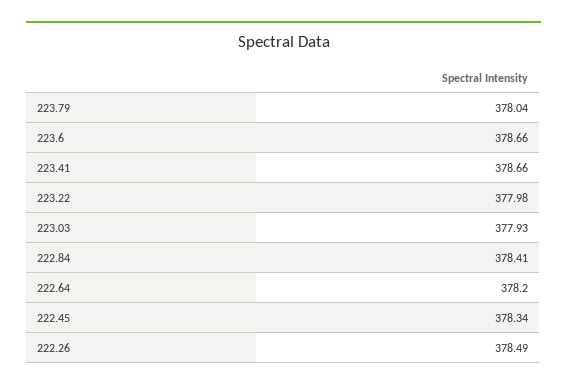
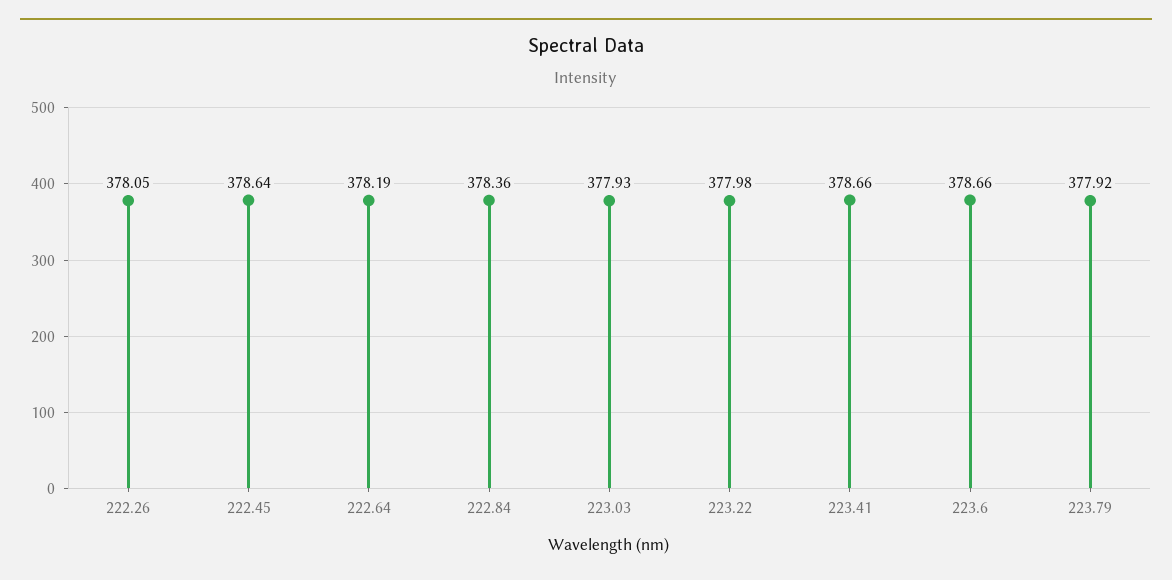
223.79: 378.04 -> 377.92
222.84: 378.41 -> 378.36
222.64: 378.2 -> 378.19
222.45: 378.34 -> 378.64
222.26: 378.49 -> 378.05

